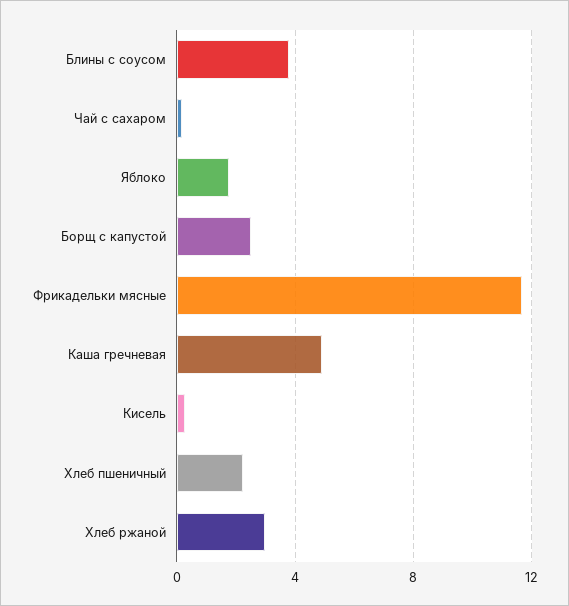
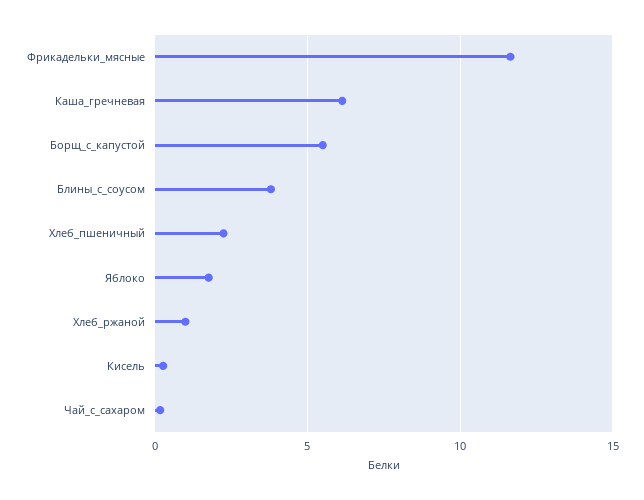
Борщ с капустой: 2.5 -> 5.5
Каша гречневая: 5 -> 6
Хлеб ржаной: 3 -> 1

